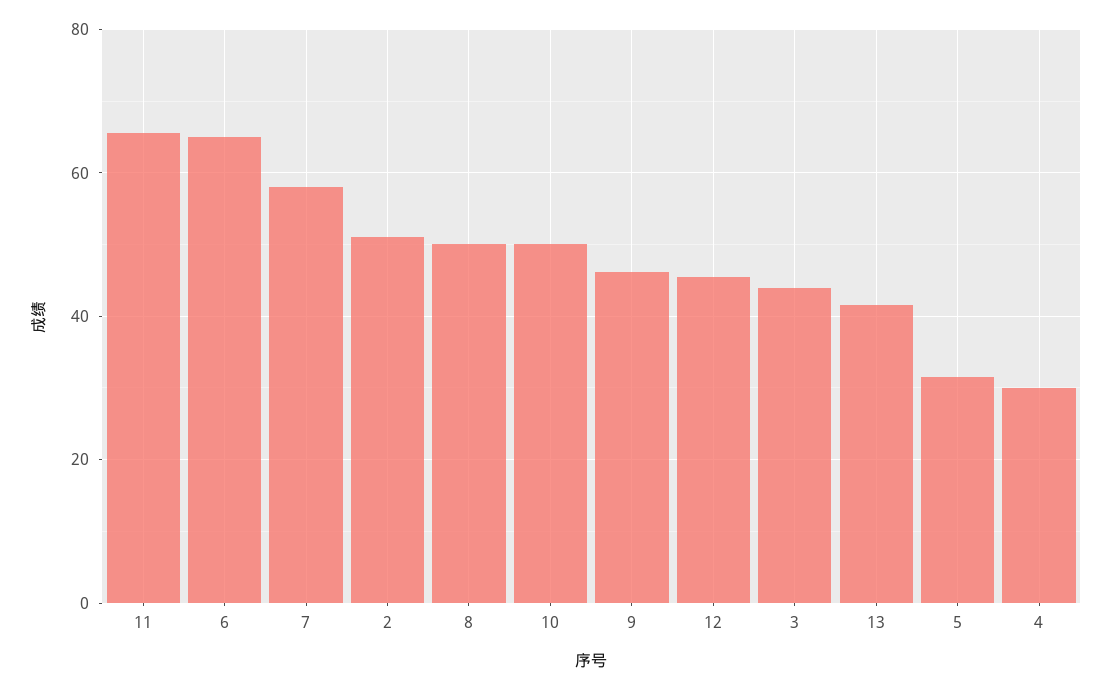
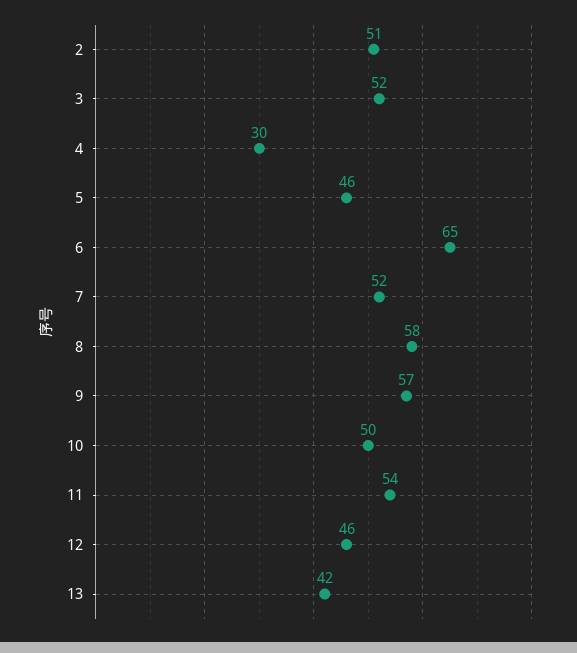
11: 66 -> 54
7: 58 -> 52
8: 50 -> 58
9: 46 -> 57
3: 44 -> 52
5: 32 -> 46

